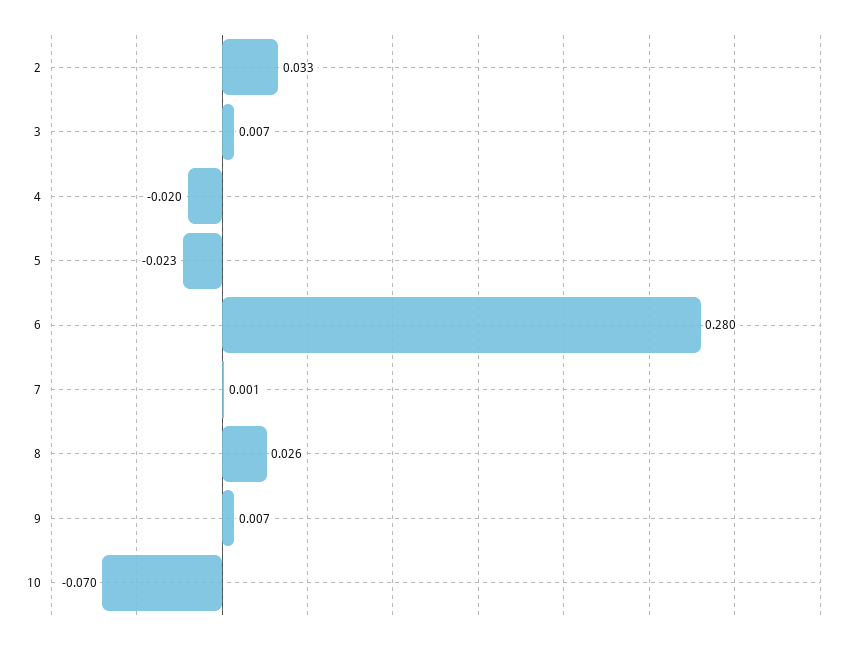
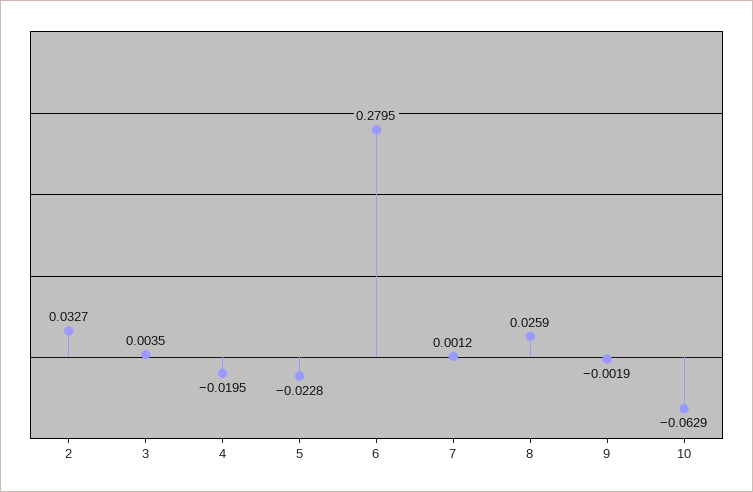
3: 0.007 -> 0.0035
9: 0.007 -> -0.0019
10: -0.07 -> -0.0629

